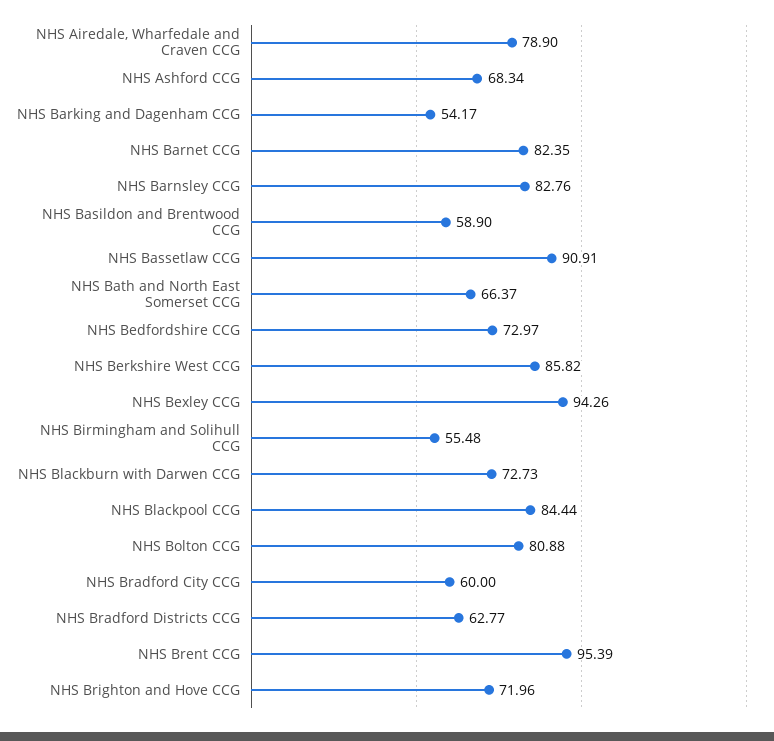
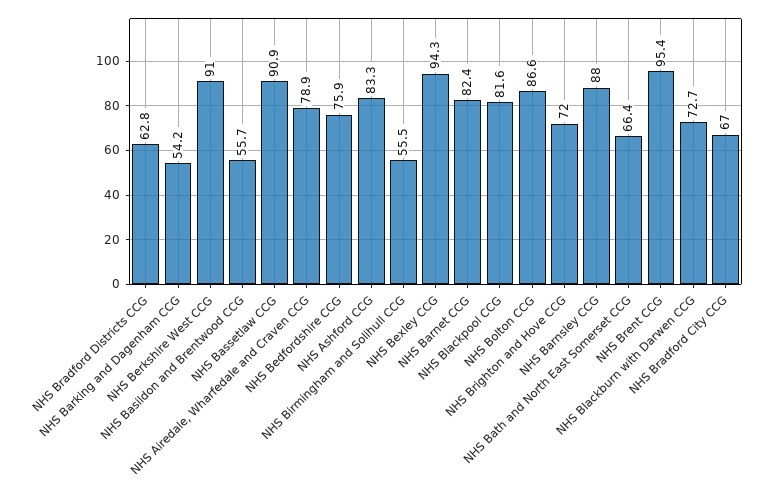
NHS Ashford CCG: 68.34 -> 83.3
NHS Barnsley CCG: 82.76 -> 88
NHS Basildon and Brentwood CCG: 58.9 -> 55.7
NHS Bedfordshire CCG: 72.97 -> 75.9
NHS Berkshire West CCG: 85.82 -> 91
NHS Blackpool CCG: 84.44 -> 81.6
NHS Bolton CCG: 80.88 -> 86.6
NHS Bradford City CCG: 60 -> 67

